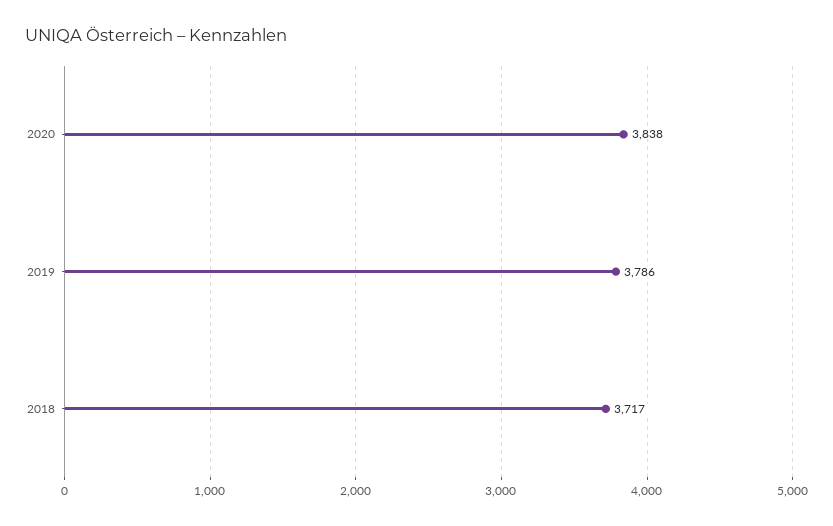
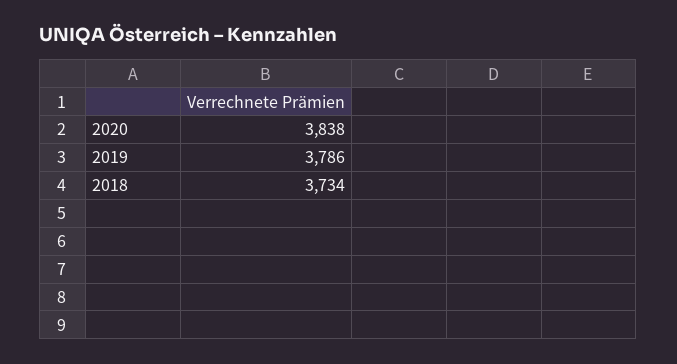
2018: 3717 -> 3734

